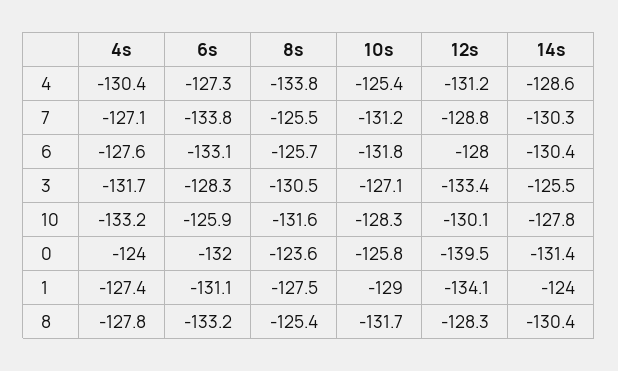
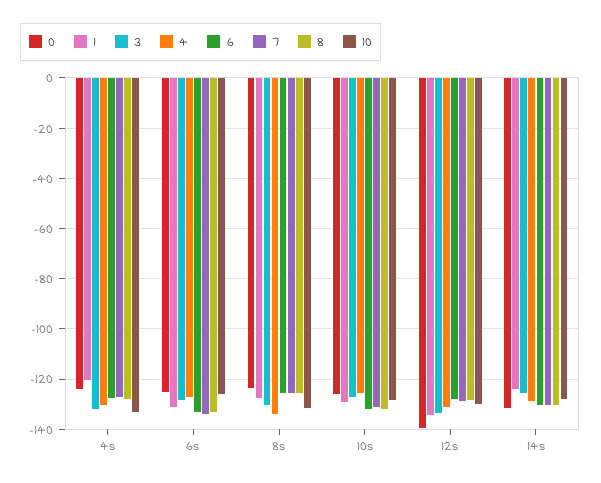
0, 6s: -132 -> -125
1, 4s: -127.4 -> -120

